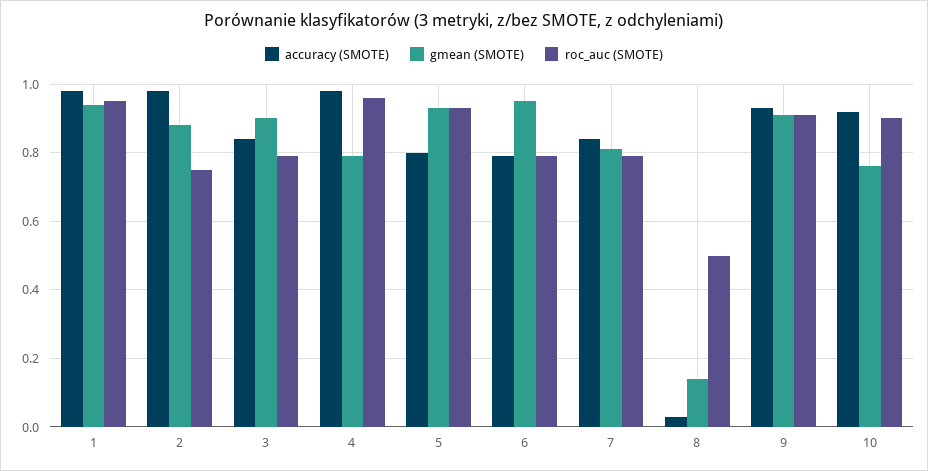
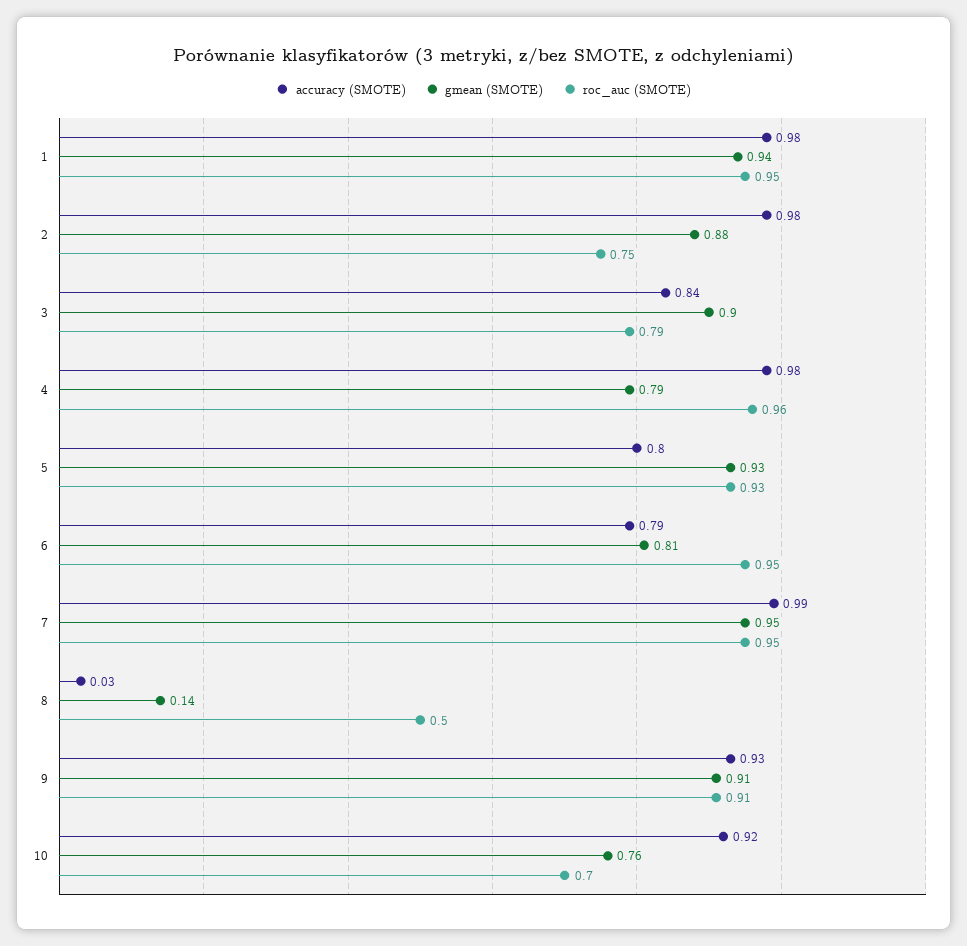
gmean (SMOTE), 6: 0.95 -> 0.81
roc_auc (SMOTE), 6: 0.8 -> 0.95
accuracy (SMOTE), 7: 0.85 -> 0.99
gmean (SMOTE), 7: 0.8 -> 0.95
roc_auc (SMOTE), 7: 0.8 -> 0.95
roc_auc (SMOTE), 10: 0.9 -> 0.7

